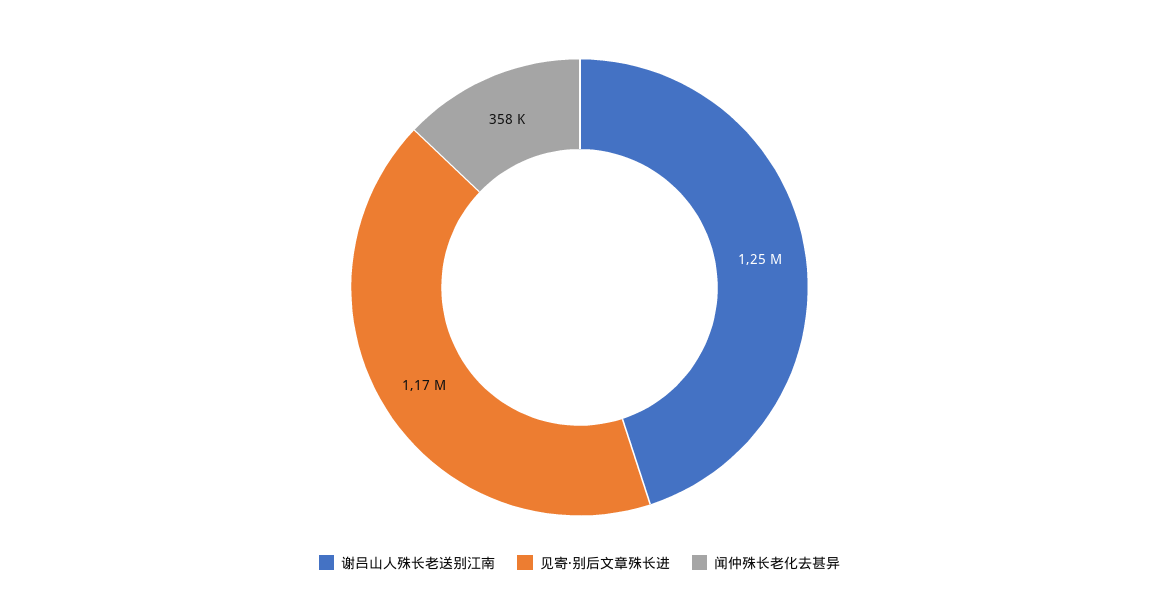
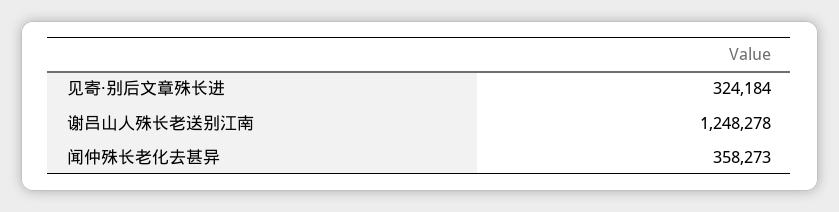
见寄·别后文章殊长进: 1170000 -> 324184

